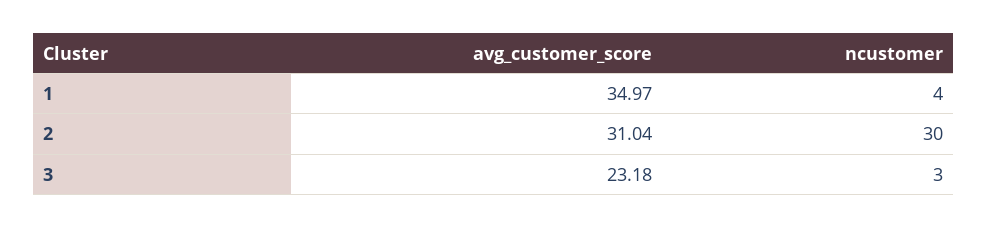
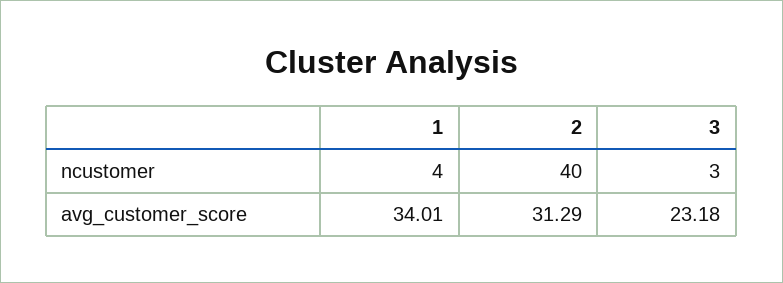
avg_customer_score, 1: 34.97 -> 34.01
avg_customer_score, 2: 31.04 -> 31.29
ncustomer, 2: 30 -> 40

